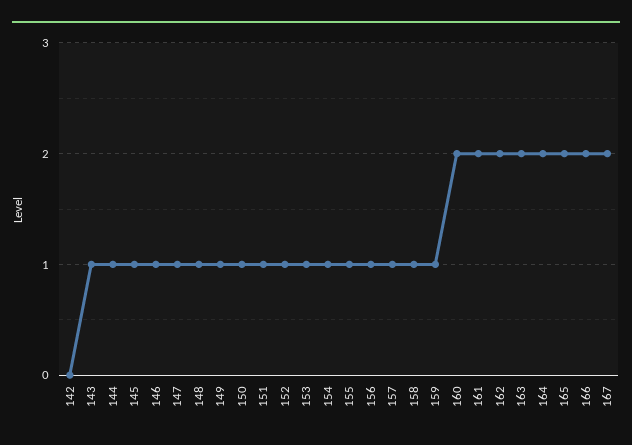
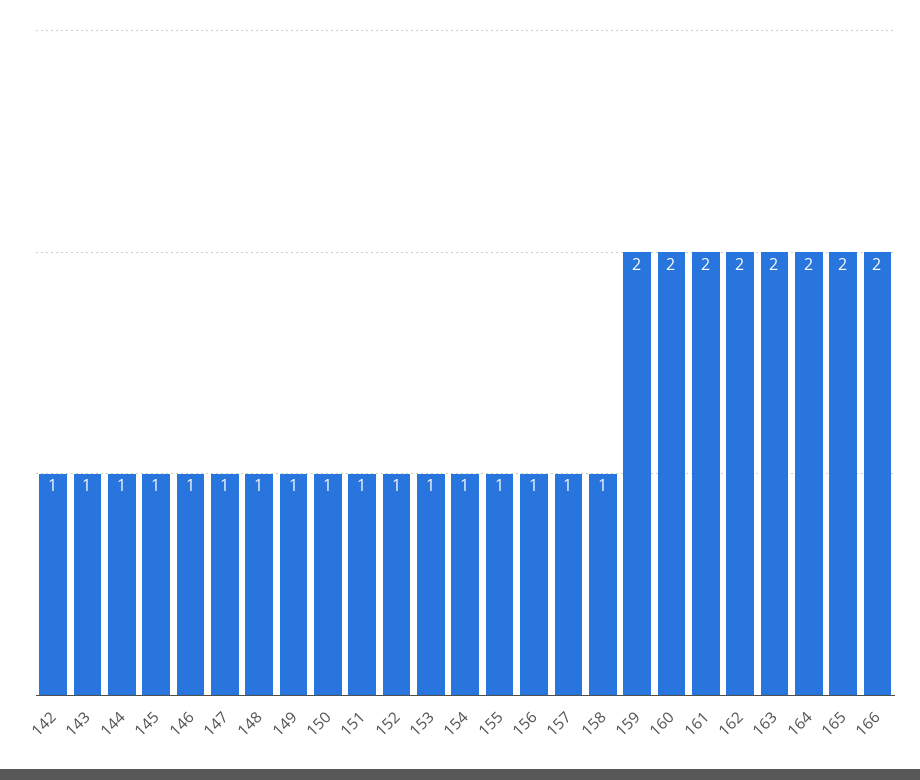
142: 0 -> 1
159: 1 -> 2
167: 2 -> none

